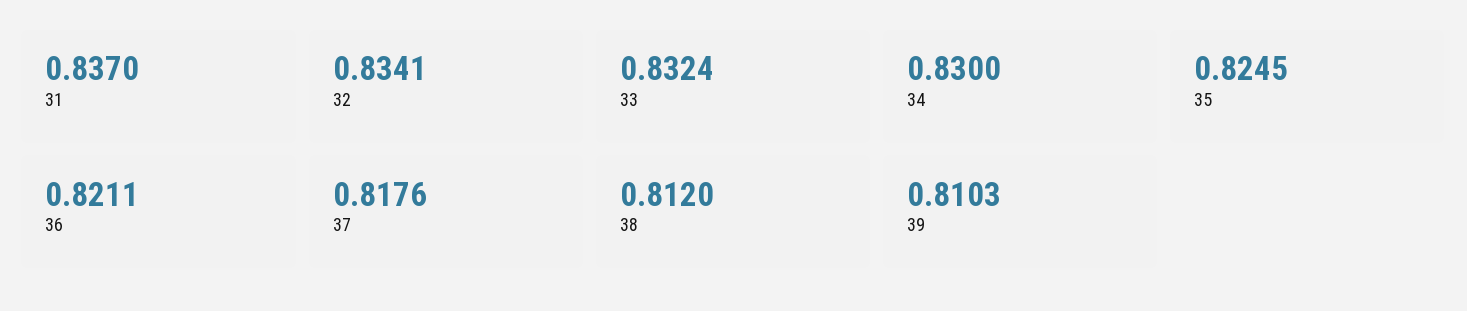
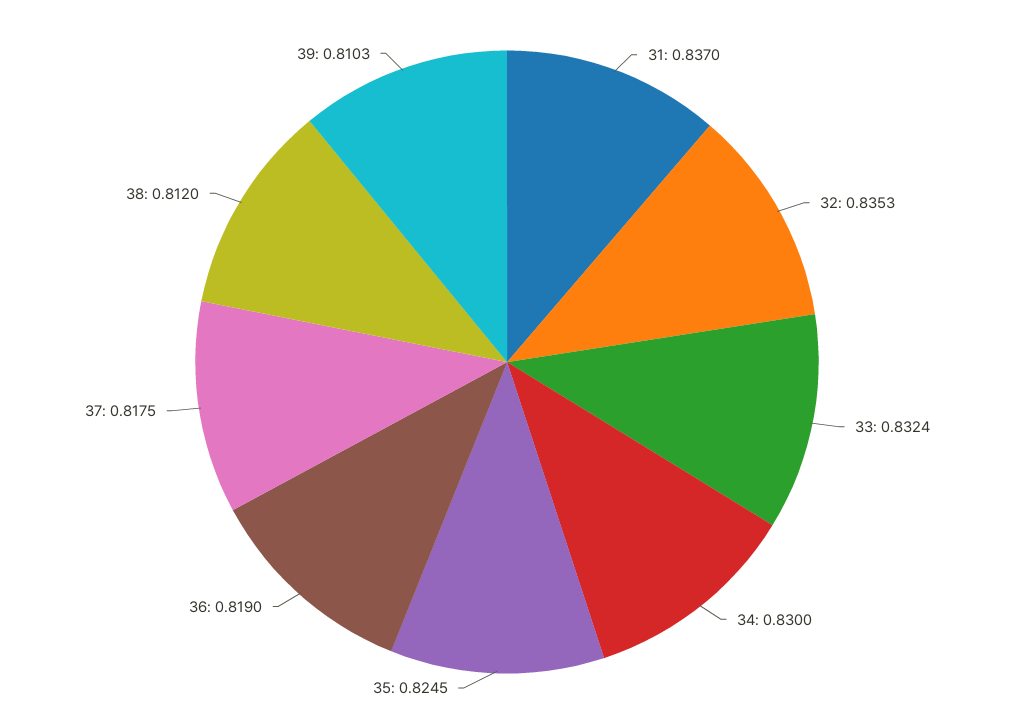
32: 0.8341 -> 0.8353
36: 0.8211 -> 0.819
37: 0.8176 -> 0.8175

